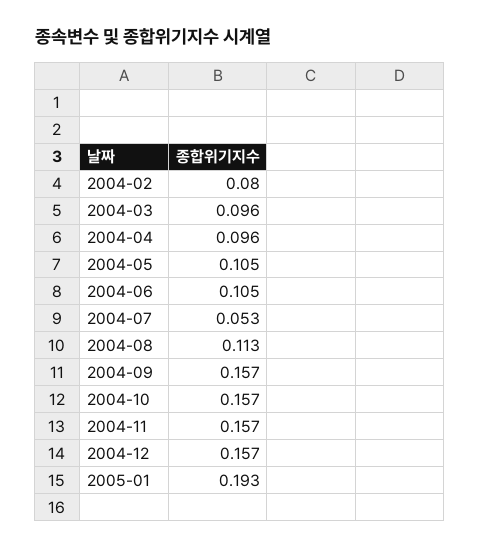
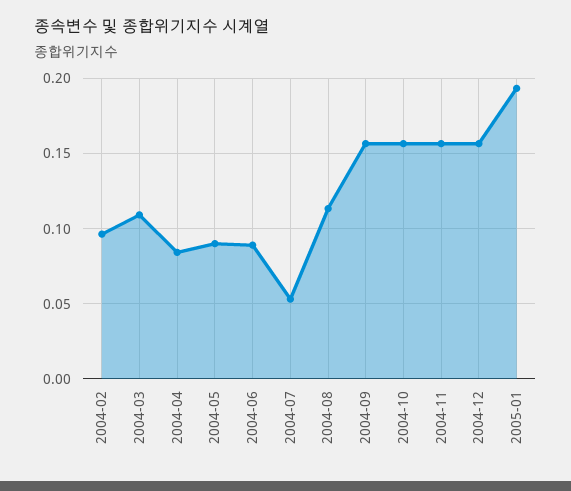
2004-02: 0.08 -> 0.095
2004-03: 0.096 -> 0.11
2004-04: 0.096 -> 0.085
2004-05: 0.105 -> 0.09
2004-06: 0.105 -> 0.09

